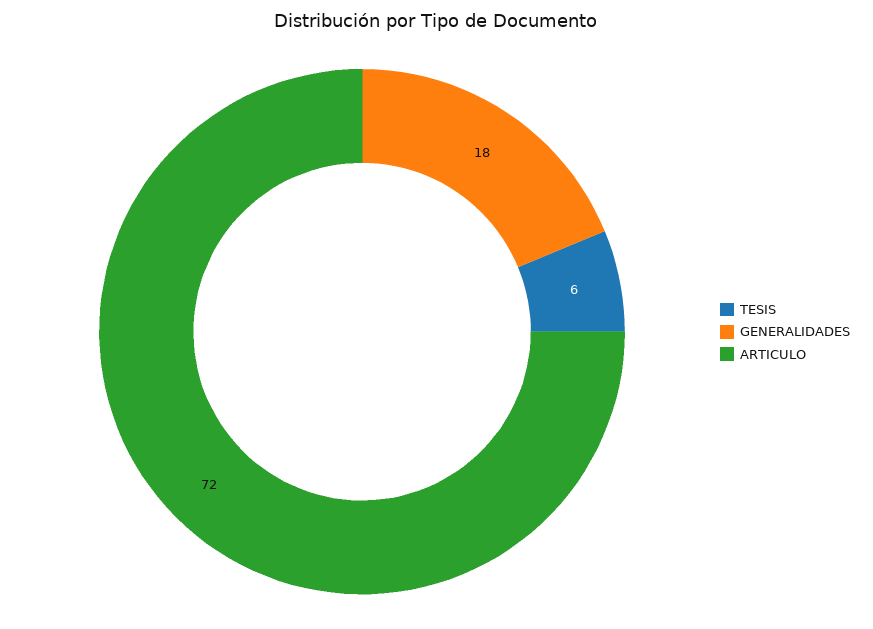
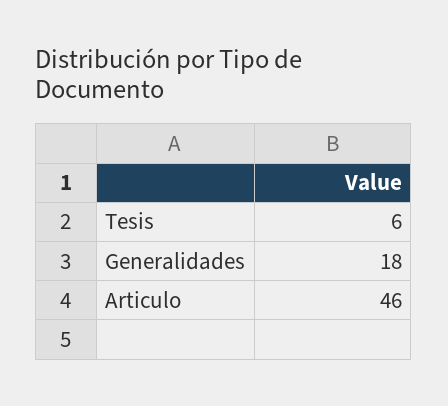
ARTICULO: 72 -> 46

